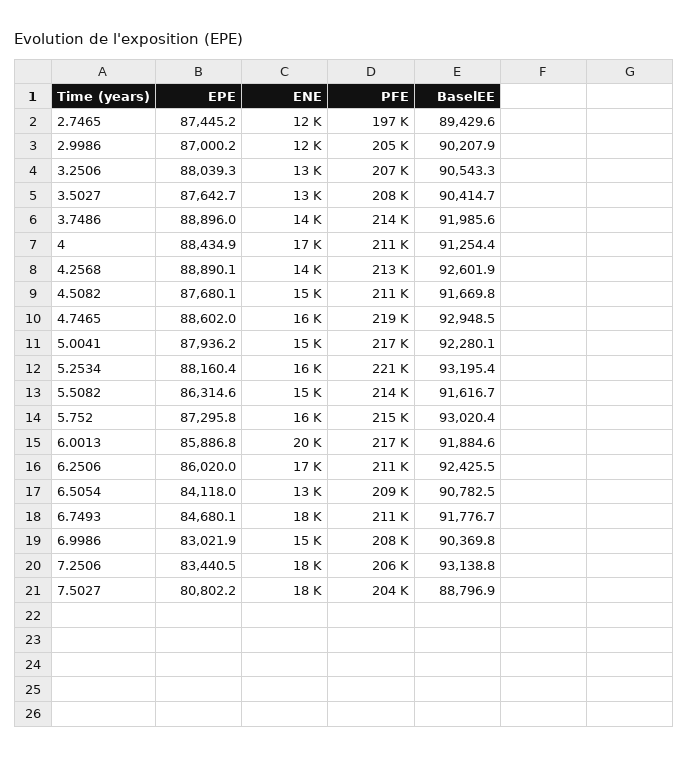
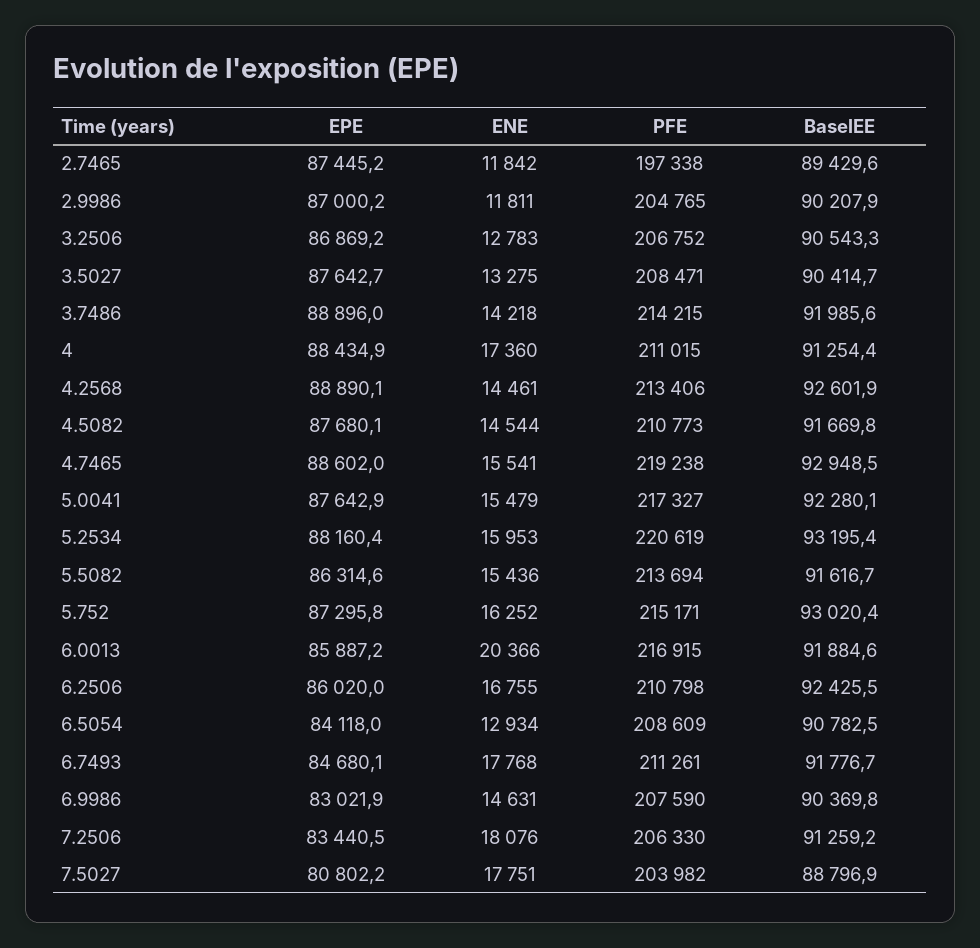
EPE, 3.2506: 88039.3 -> 86869.2
EPE, 5.0041: 87936.2 -> 87642.9
EPE, 6.0013: 85886.8 -> 85887.2
BaselEE, 7.2506: 93138.8 -> 91259.2

